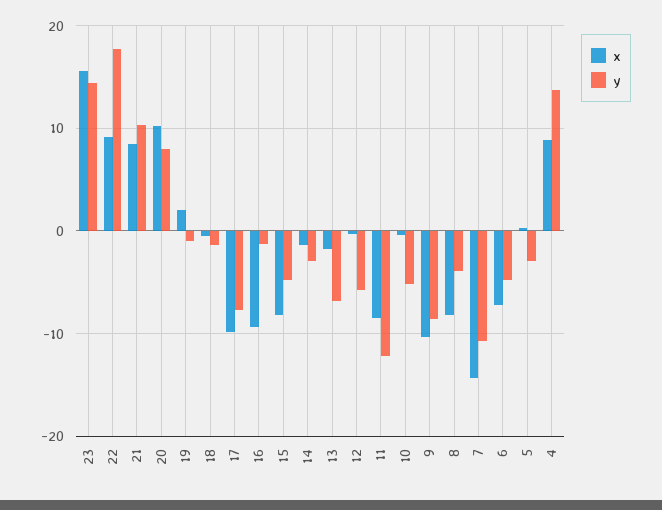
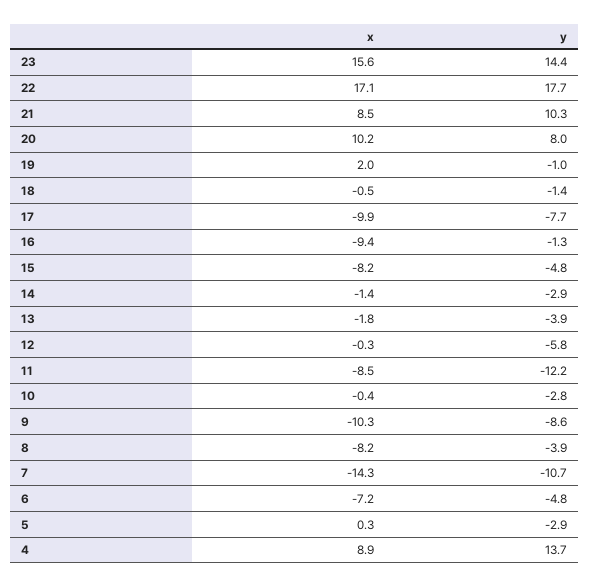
x, 22: 9 -> 17.1
y, 13: -7 -> -3.9
y, 10: -5 -> -2.8

